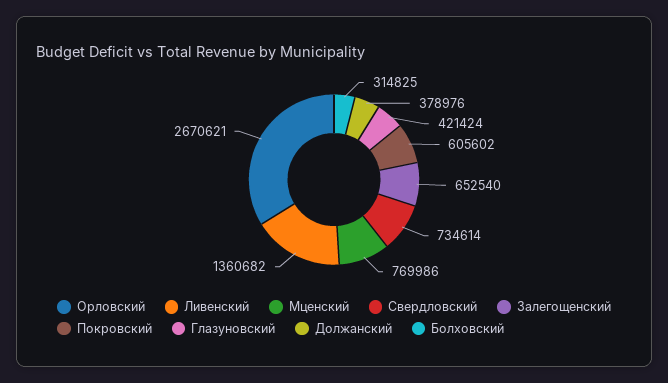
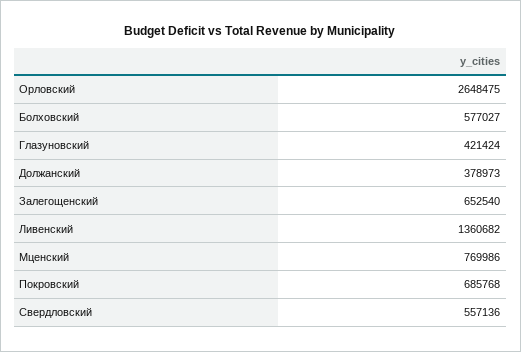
Орловский: 2670621 -> 2648475
Свердловский: 734614 -> 557136
Покровский: 605602 -> 685768
Должанский: 378976 -> 378973
Болховский: 314825 -> 577027

